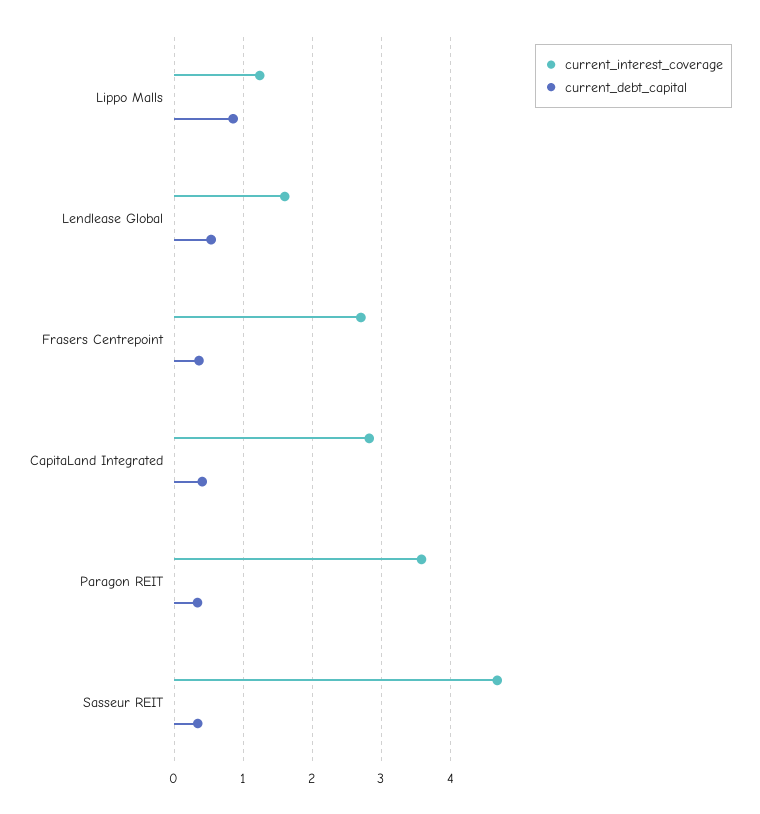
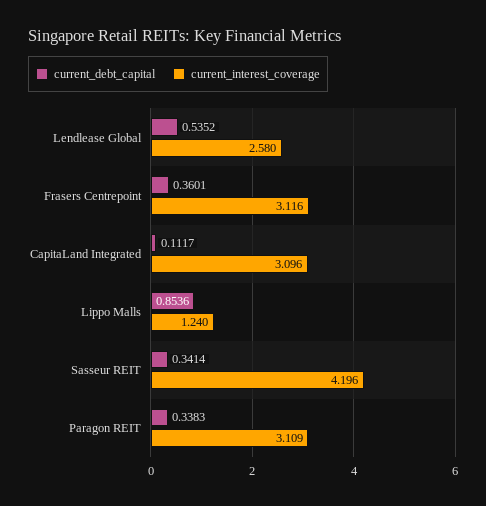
current_interest_coverage, Lendlease Global: 1.6 -> 2.58
current_interest_coverage, Frasers Centrepoint: 2.7 -> 3.116
current_interest_coverage, CapitaLand Integrated: 2.8 -> 3.096
current_debt_capital, CapitaLand Integrated: 0.4 -> 0.1117
current_interest_coverage, Paragon REIT: 3.6 -> 3.109
current_interest_coverage, Sasseur REIT: 4.7 -> 4.196

